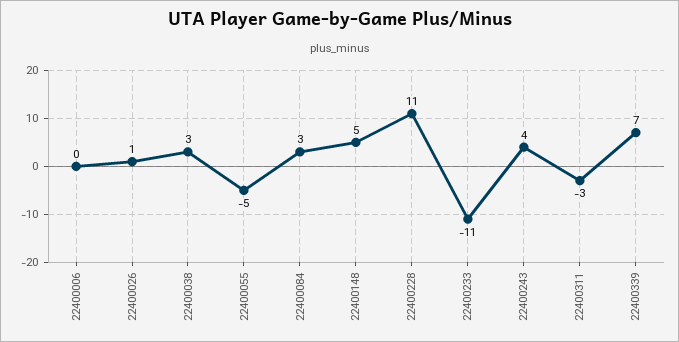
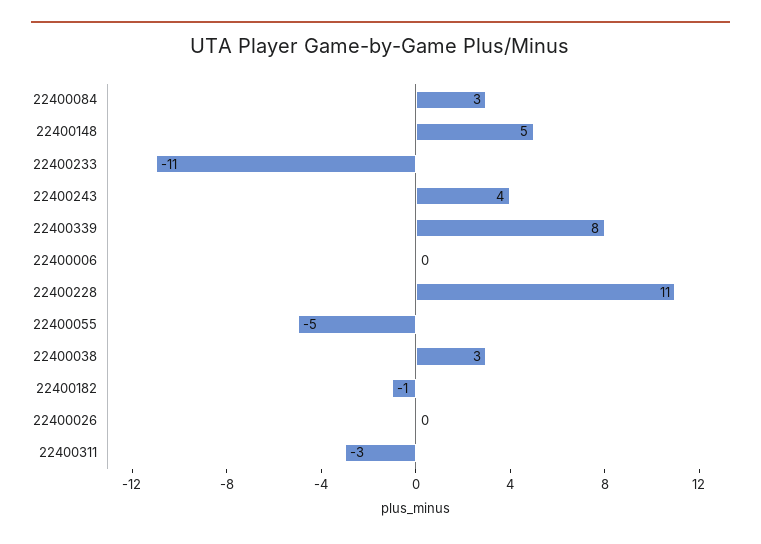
22400026: 1 -> 0
22400339: 7 -> 8
22400182: none -> -1

